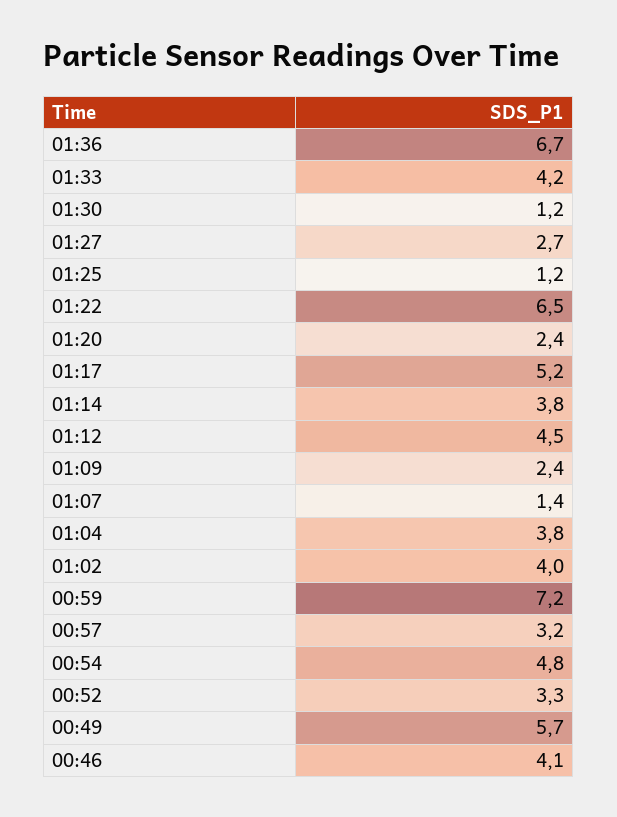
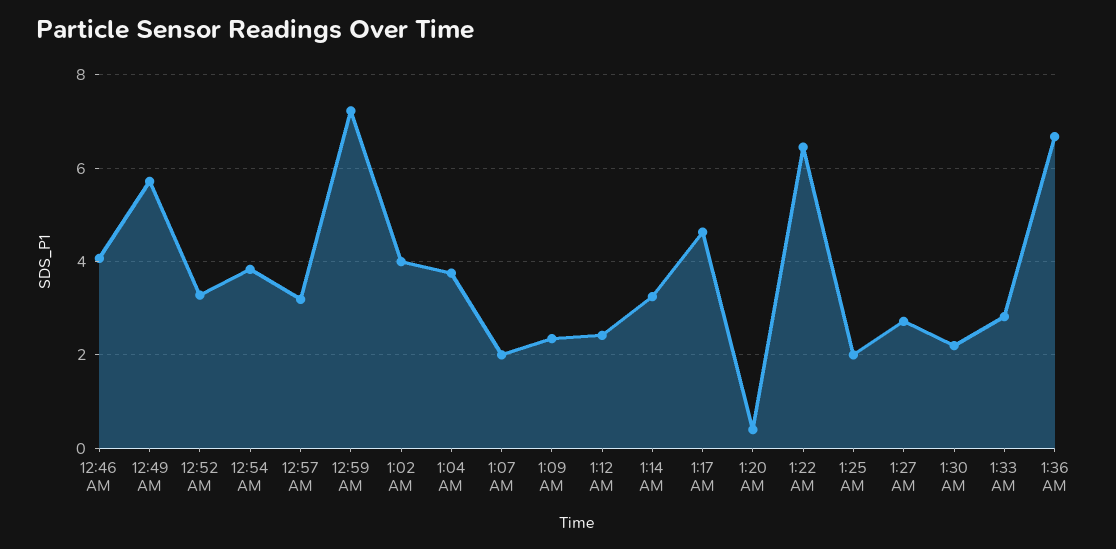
01:33: 4.2 -> 2.8
01:30: 1.2 -> 2.2
01:25: 1.2 -> 2
01:20: 2.4 -> 0.4
01:17: 5.2 -> 4.6
01:14: 3.8 -> 3.2
01:12: 4.5 -> 2.4
01:07: 1.4 -> 2
00:54: 4.8 -> 3.8

